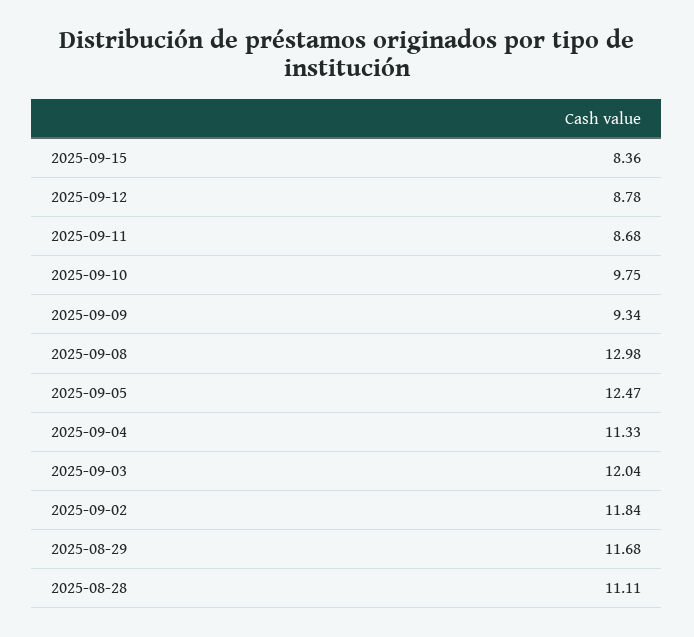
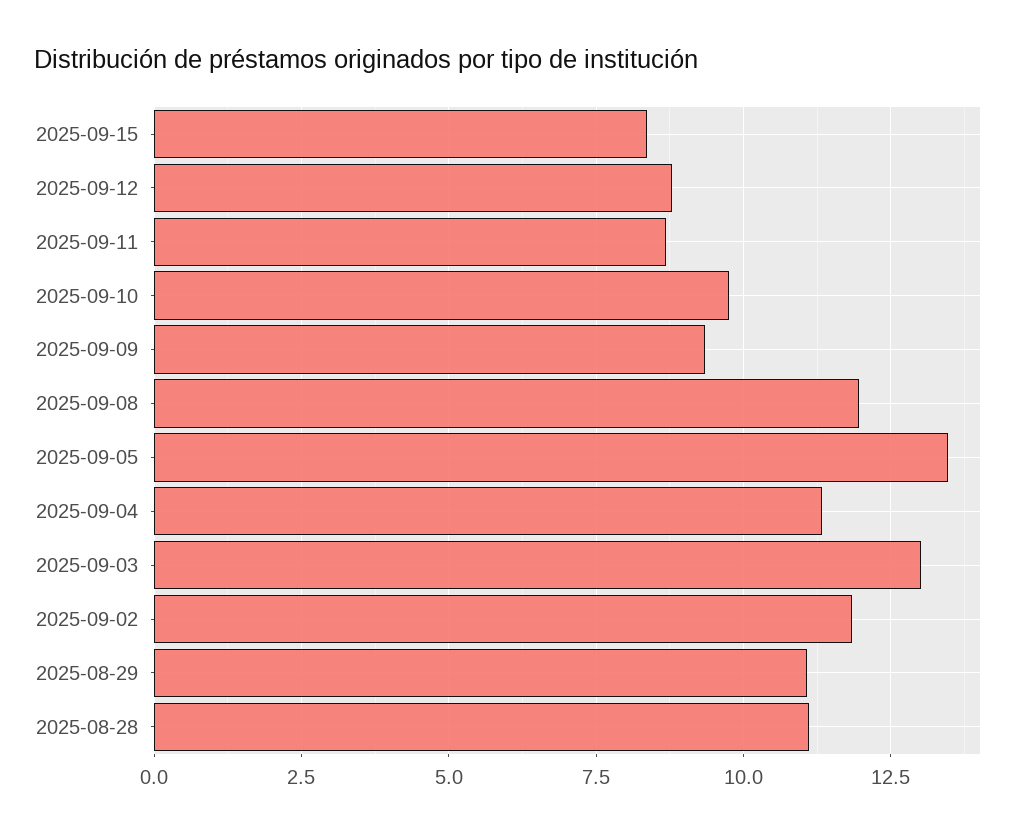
2025-09-08: 12.98 -> 12
2025-09-05: 12.47 -> 13.5
2025-09-03: 12.04 -> 13
2025-08-29: 11.68 -> 11

